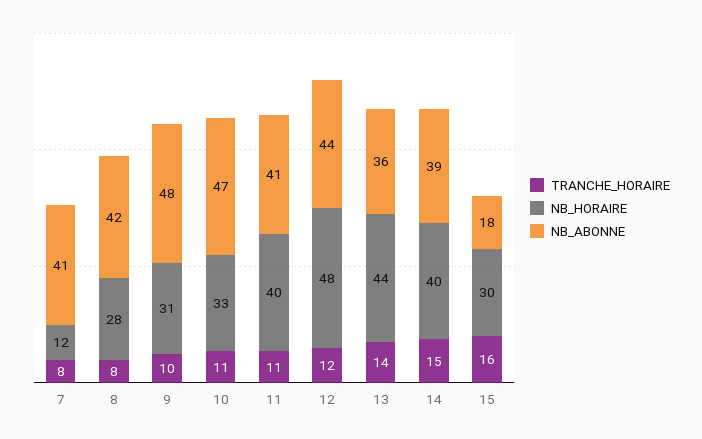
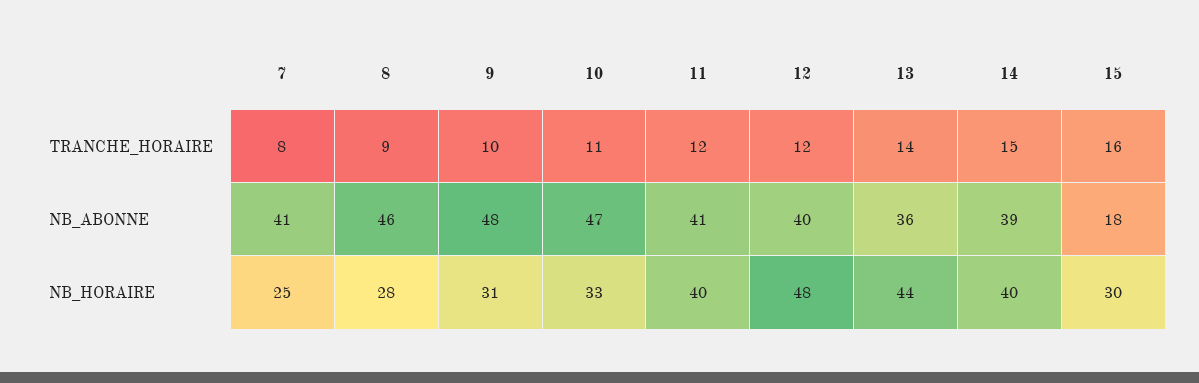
NB_HORAIRE, 7: 12 -> 25
TRANCHE_HORAIRE, 8: 8 -> 9
NB_ABONNE, 8: 42 -> 46
TRANCHE_HORAIRE, 11: 11 -> 12
NB_ABONNE, 12: 44 -> 40

